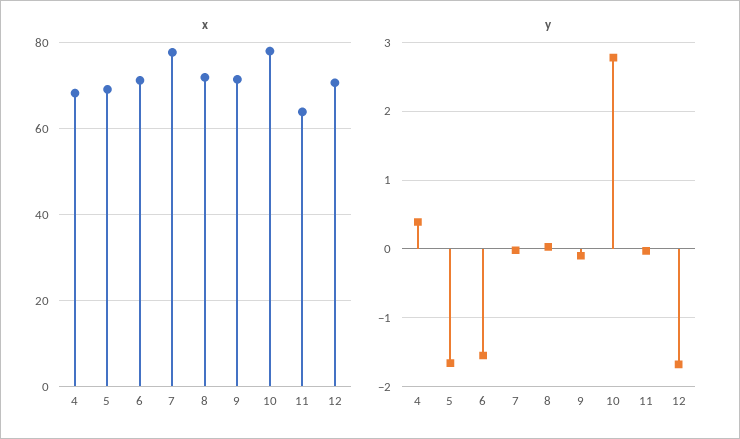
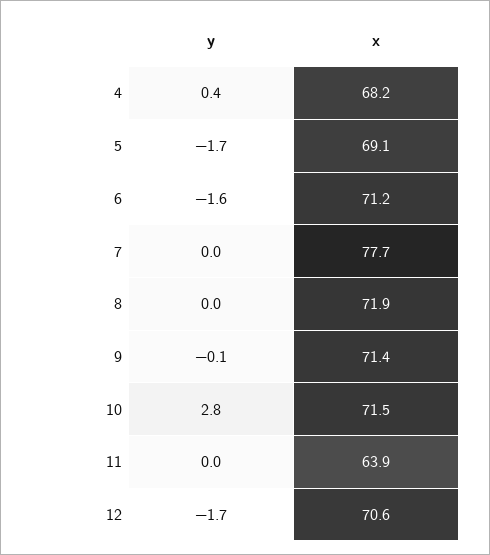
x, 10: 78 -> 71.5

